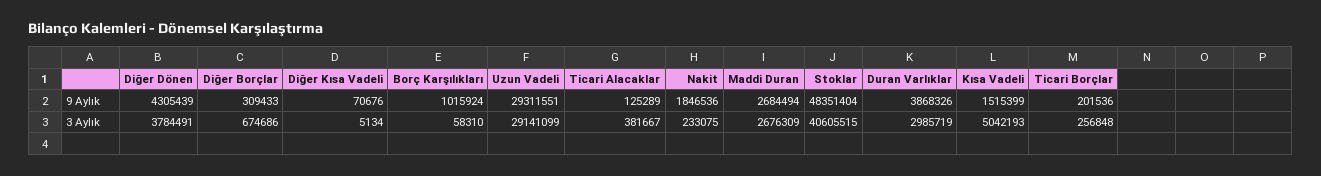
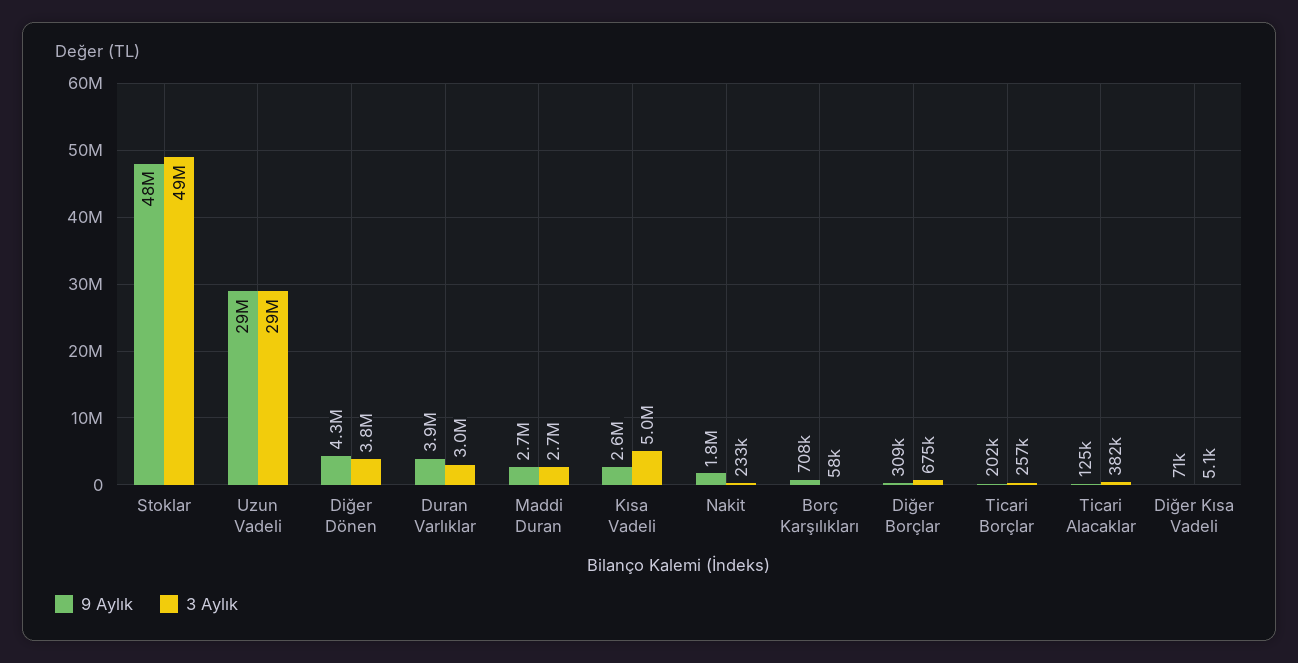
9 Aylık, Borç Karşılıkları: 1015924 -> 708000
9 Aylık, Kısa Vadeli: 1515399 -> 2600000
3 Aylık, Stoklar: 40605515 -> 49000000

